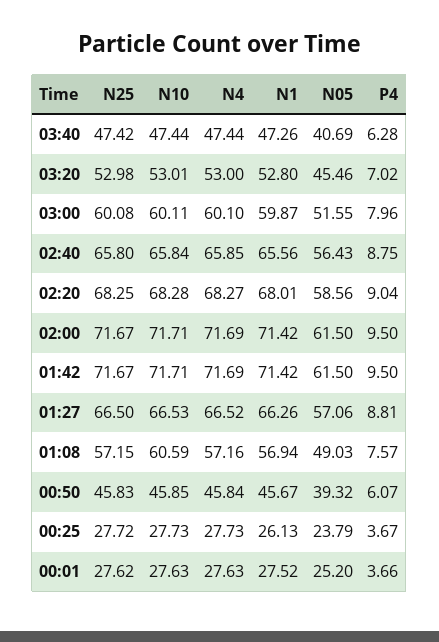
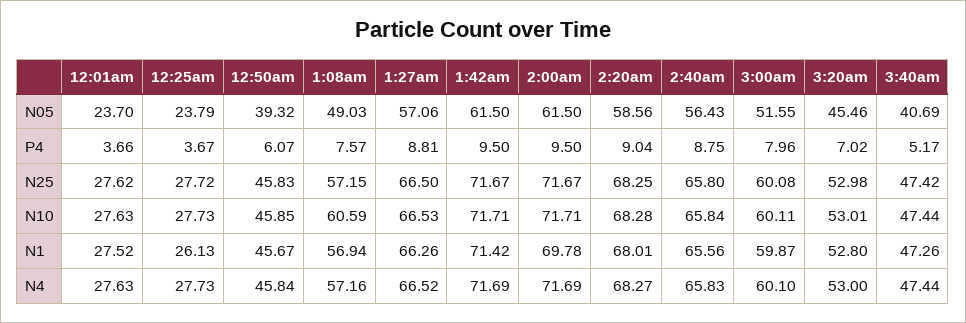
P4, 03:40: 6.28 -> 5.17
N4, 02:40: 65.85 -> 65.83
N1, 02:00: 71.42 -> 69.78
N05, 00:01: 25.2 -> 23.7

